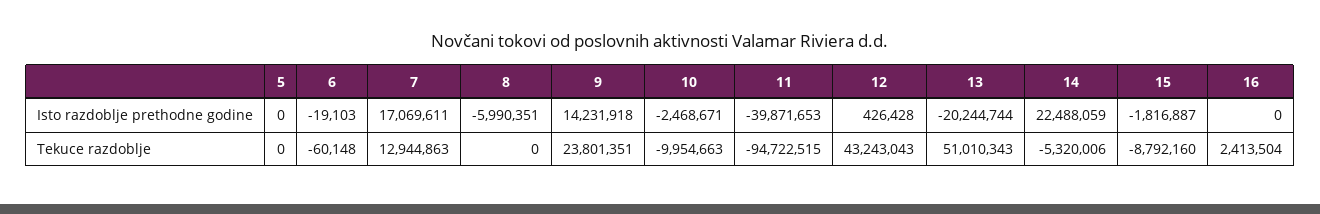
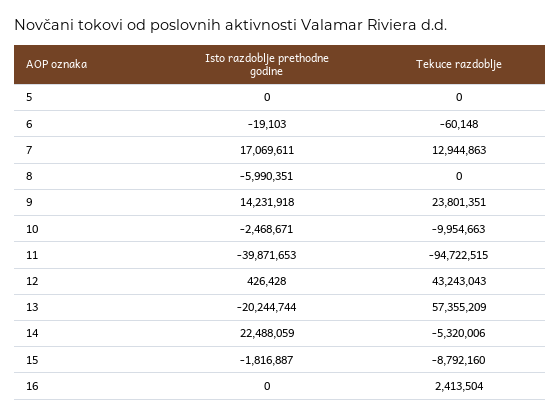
13, Tekuce razdoblje: 51010343 -> 57355209

